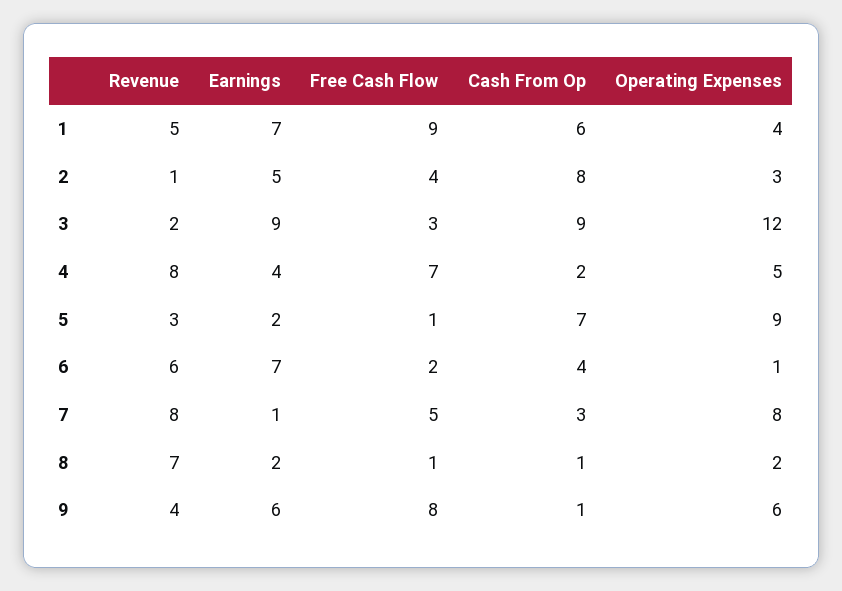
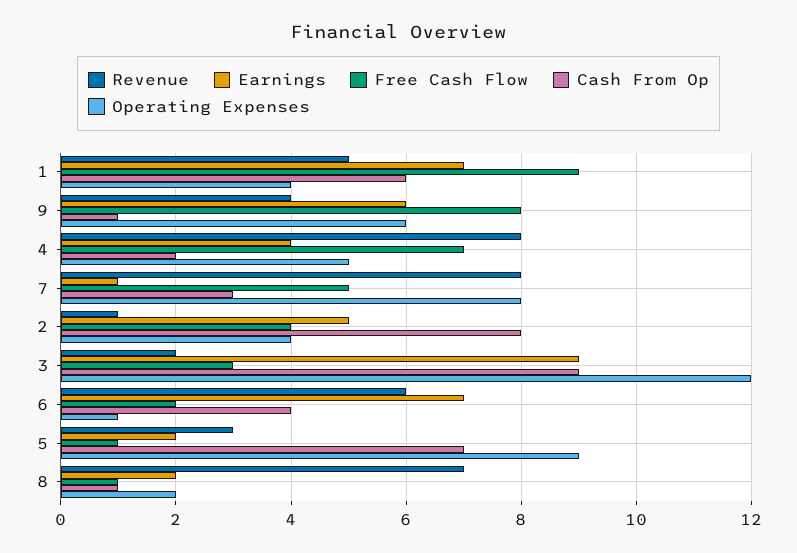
Operating Expenses, 2: 3 -> 4

